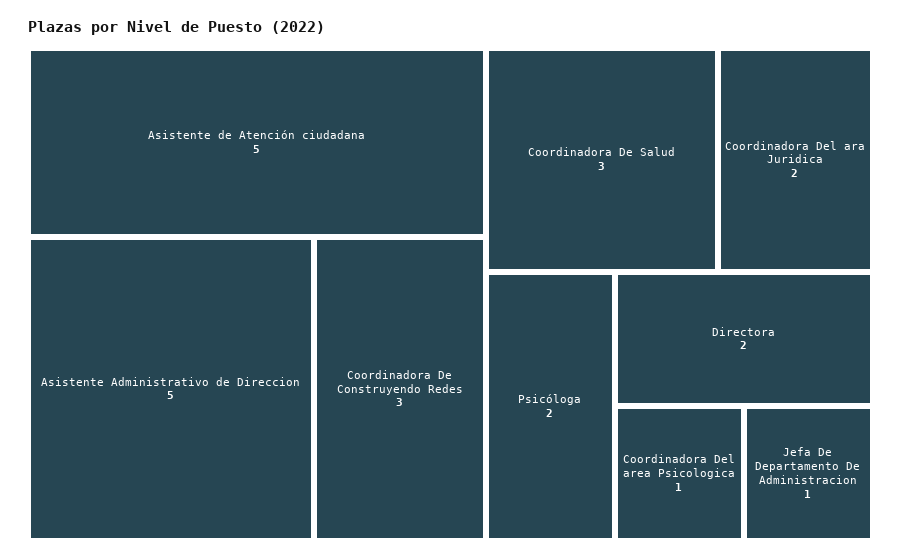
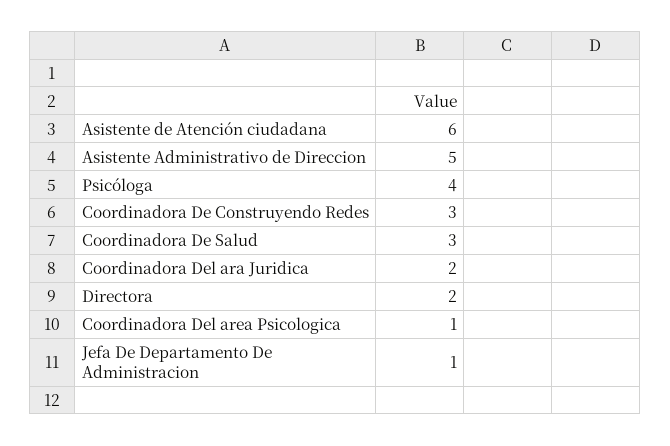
Asistente de Atención ciudadana: 5 -> 6
Psicóloga: 2 -> 4

